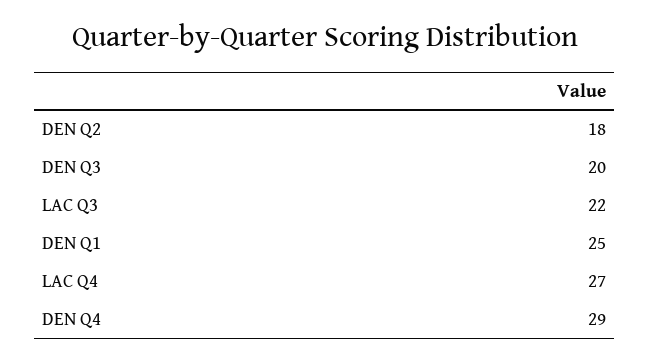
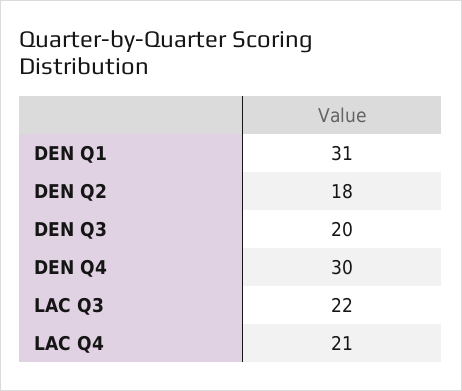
DEN Q1: 25 -> 31
LAC Q4: 27 -> 21
DEN Q4: 29 -> 30

